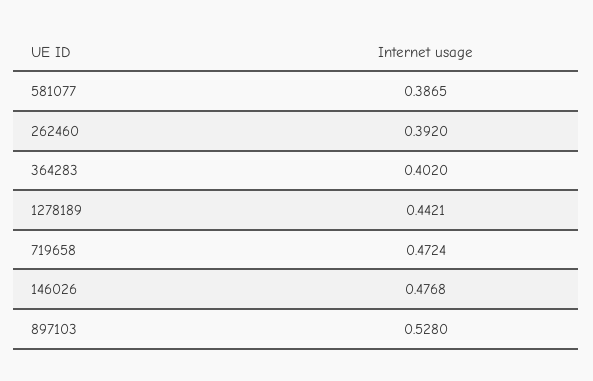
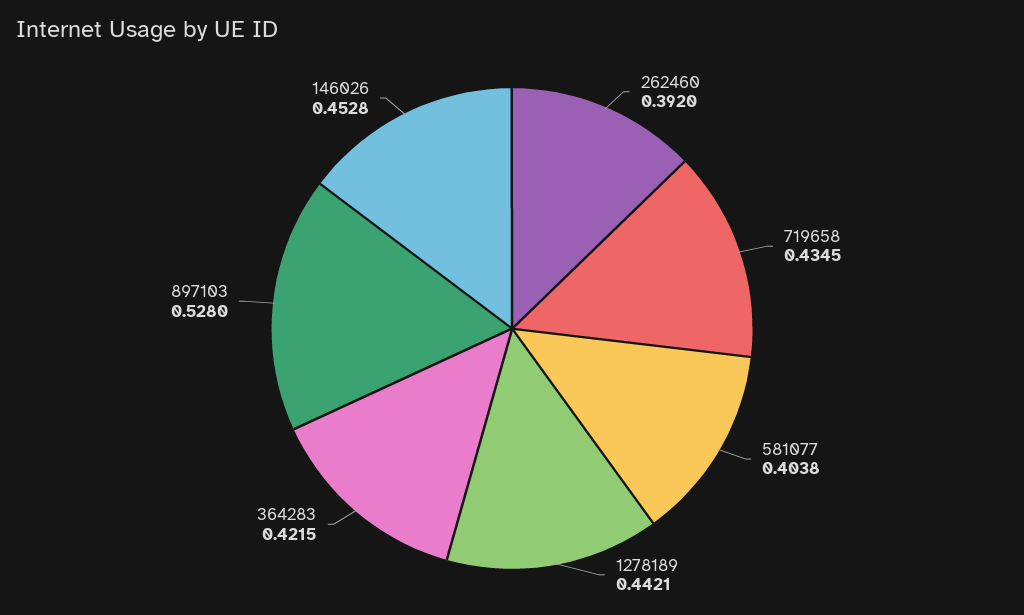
581077: 0.3865 -> 0.4038
364283: 0.402 -> 0.4215
719658: 0.4724 -> 0.4345
146026: 0.4768 -> 0.4528

